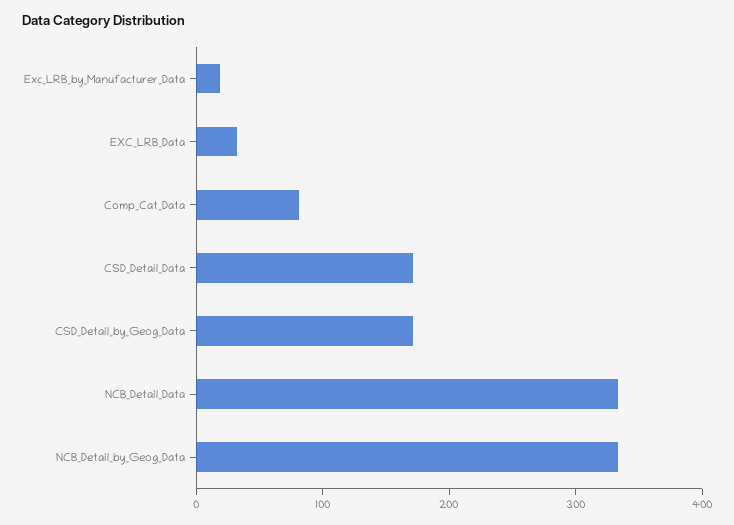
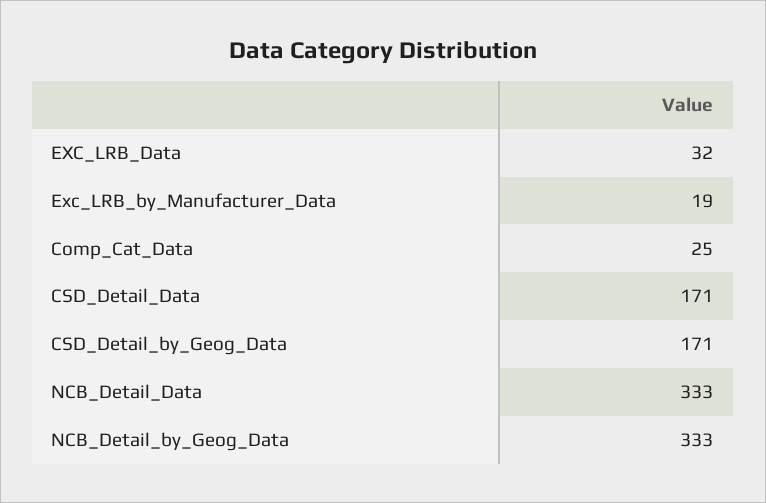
Comp_Cat_Data: 80 -> 25

